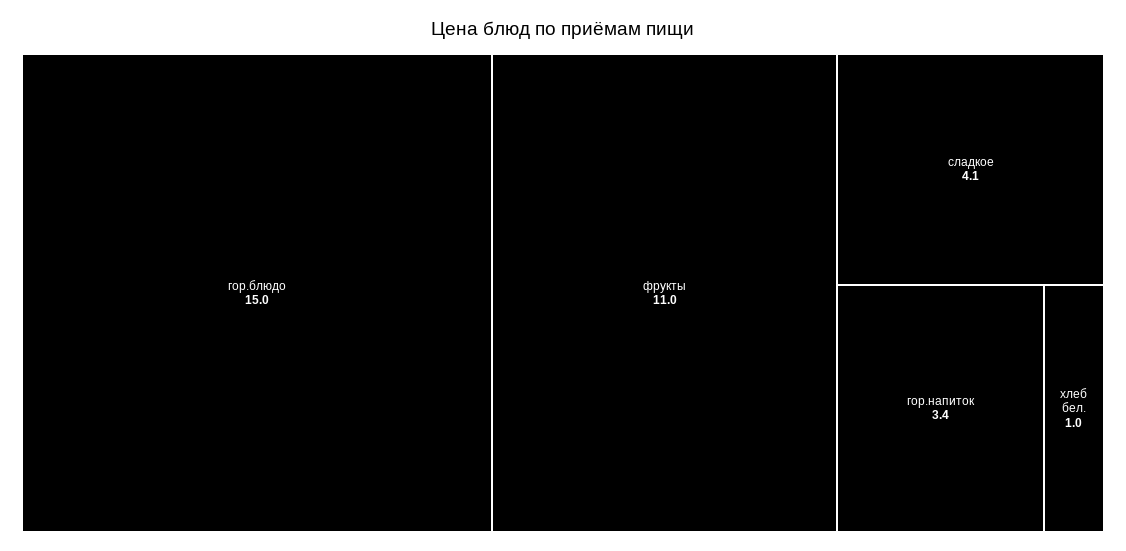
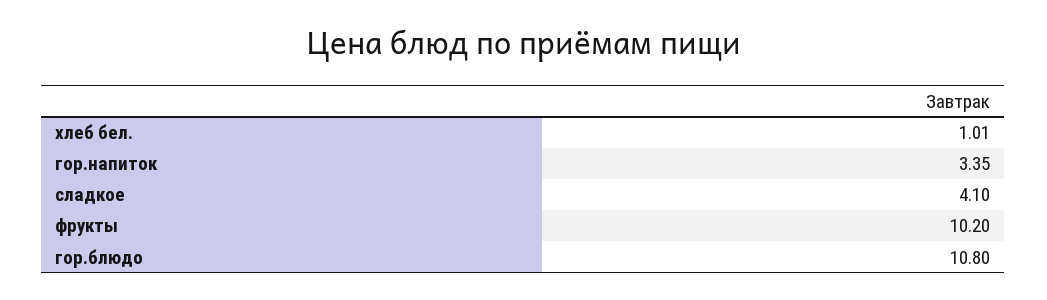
гор.блюдо: 15 -> 10.8
фрукты: 11 -> 10.2

